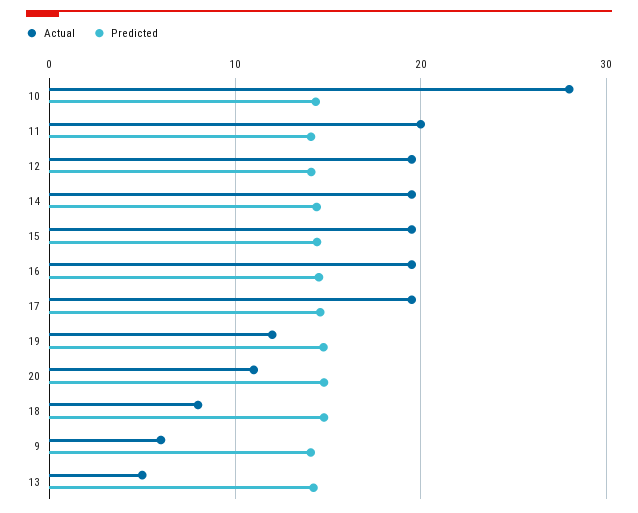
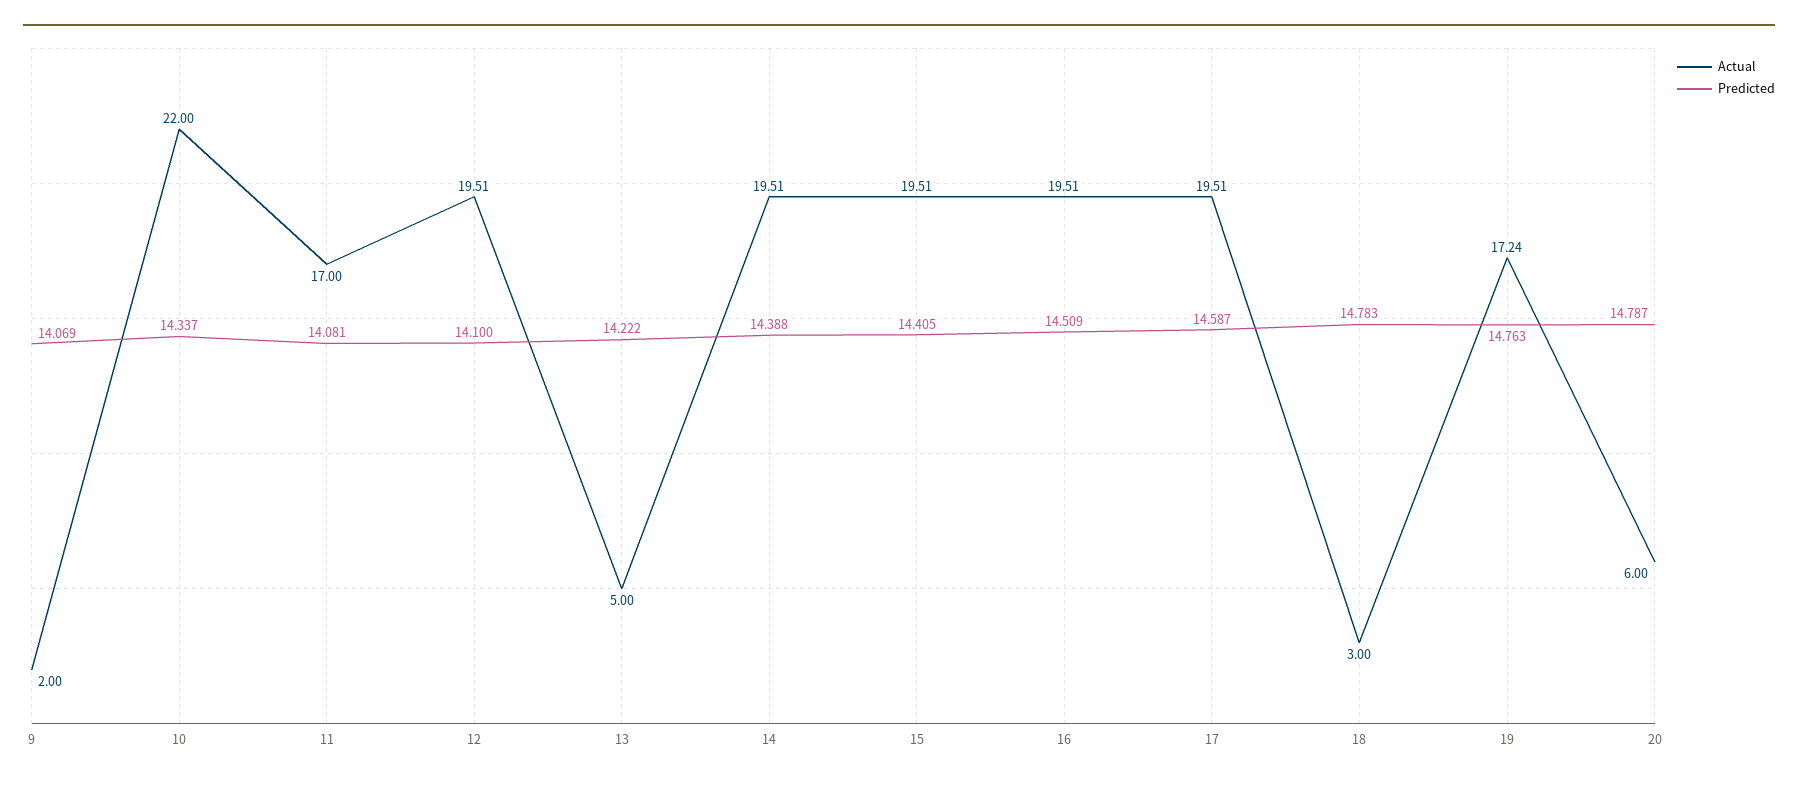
Actual, 10: 28 -> 22
Actual, 11: 20 -> 17
Actual, 19: 12 -> 17.24
Actual, 20: 11 -> 6
Actual, 18: 8 -> 3
Actual, 9: 6 -> 2

